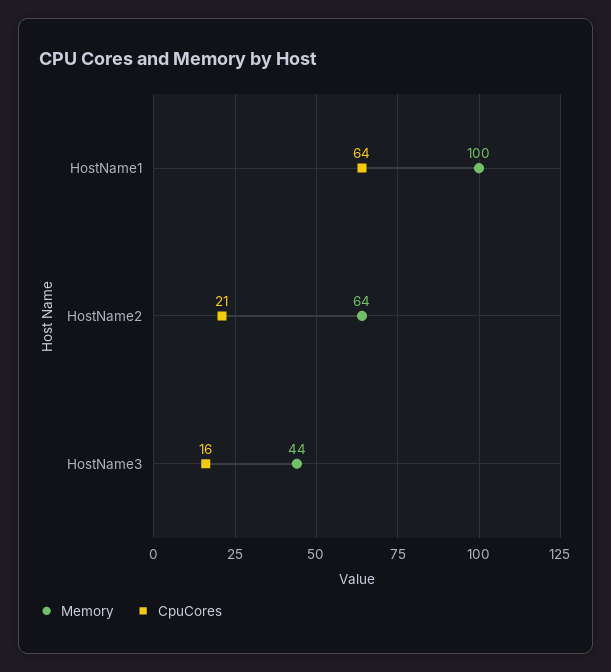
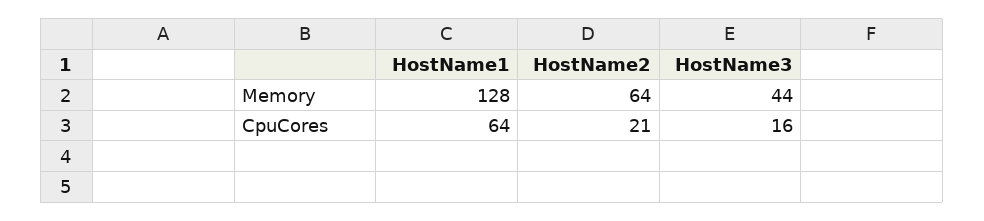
Memory, HostName1: 100 -> 128

